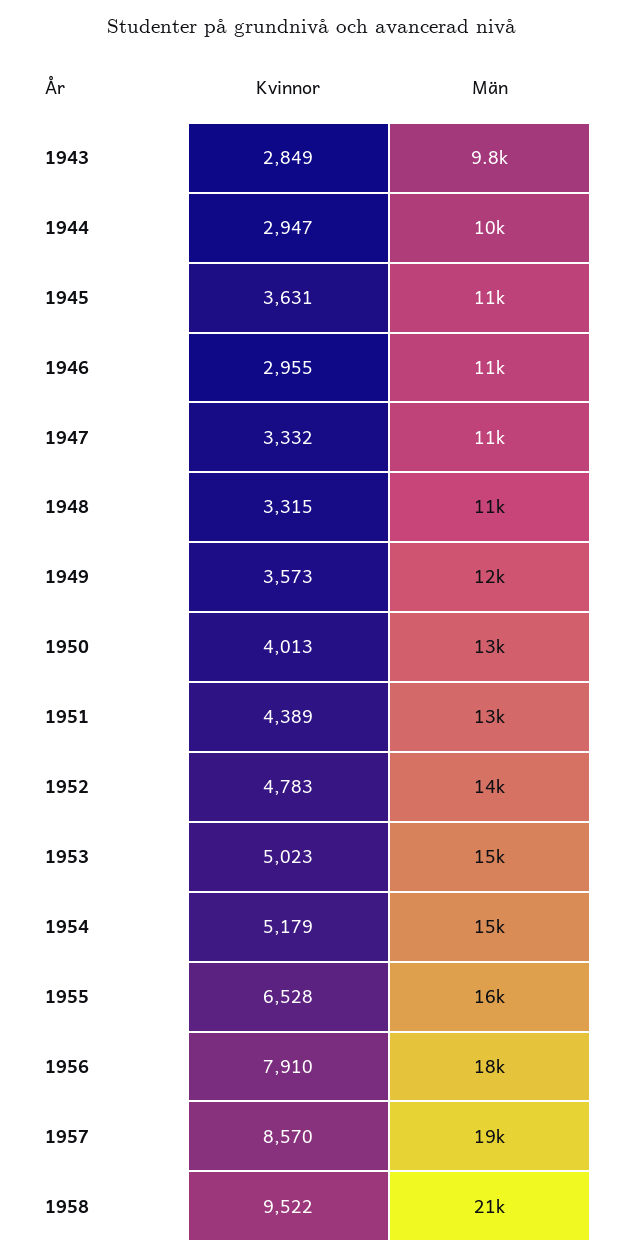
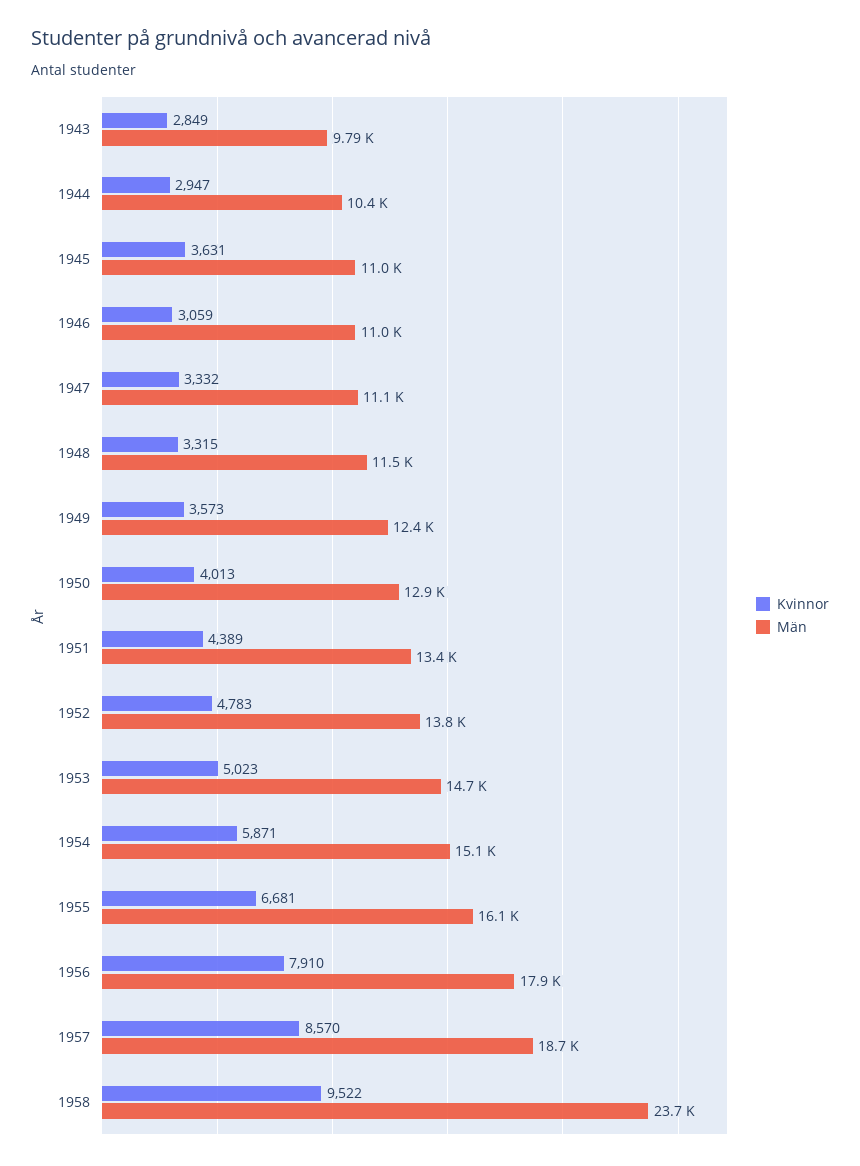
Kvinnor, 1946: 2955 -> 3059
Kvinnor, 1954: 5179 -> 5871
Kvinnor, 1955: 6528 -> 6681
Män, 1958: 21000 -> 23700

